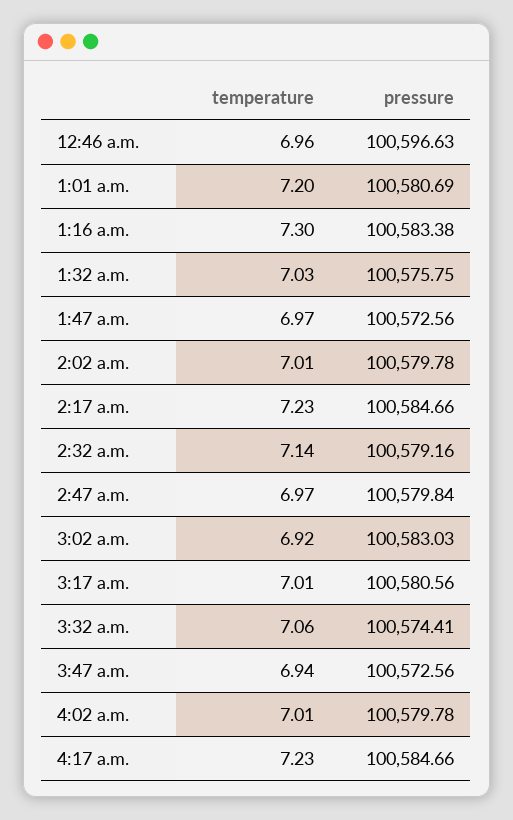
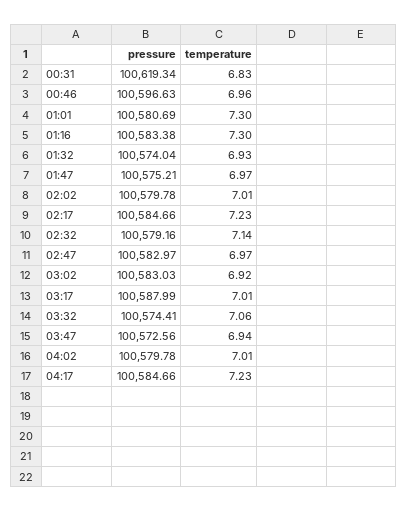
temperature, 1:01 a.m.: 7.2 -> 7.3
temperature, 1:32 a.m.: 7.03 -> 6.93
pressure, 1:32 a.m.: 100575.75 -> 100574.04
pressure, 1:47 a.m.: 100572.56 -> 100575.21
pressure, 2:47 a.m.: 100579.84 -> 100582.97
pressure, 3:17 a.m.: 100580.56 -> 100587.99
pressure, 00:31: none -> 100619.34
temperature, 00:31: none -> 6.83

